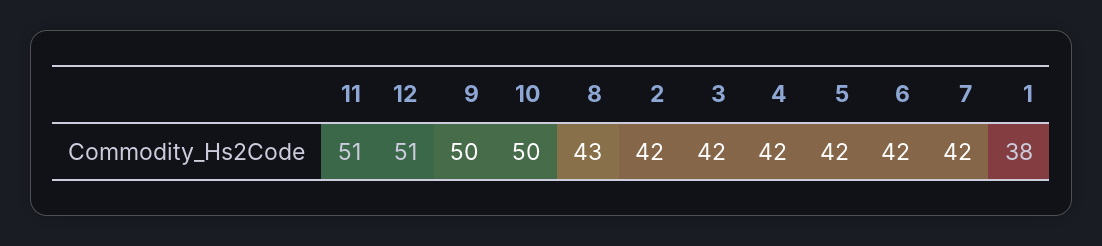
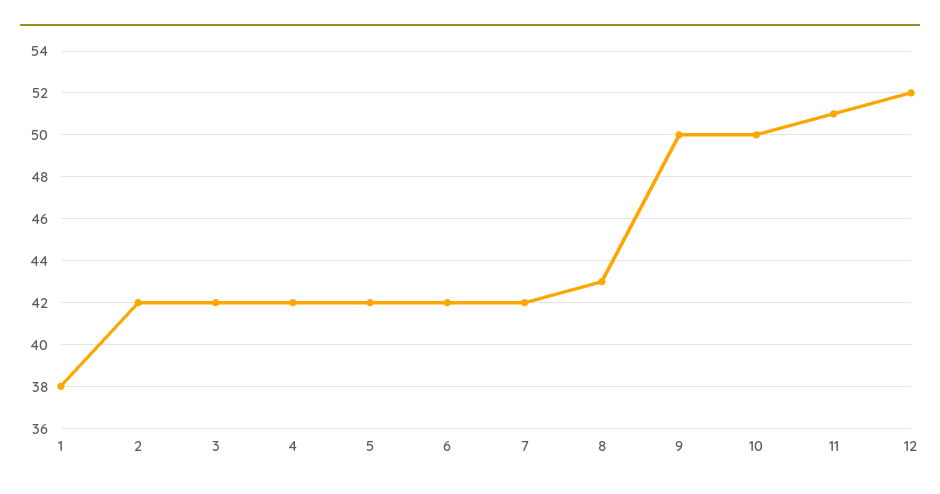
12: 51 -> 52

